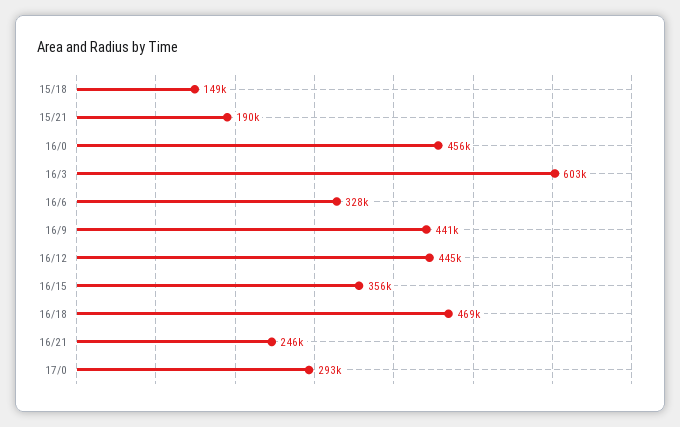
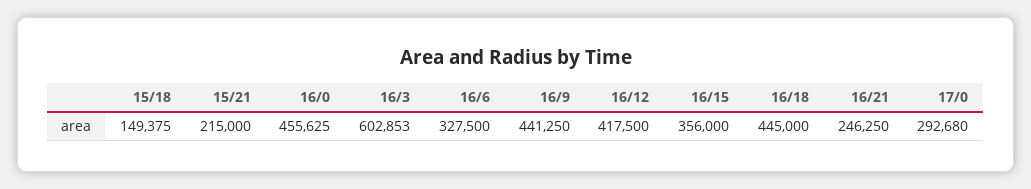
15/21: 190000 -> 215000
16/12: 445000 -> 417500
16/18: 469000 -> 445000

